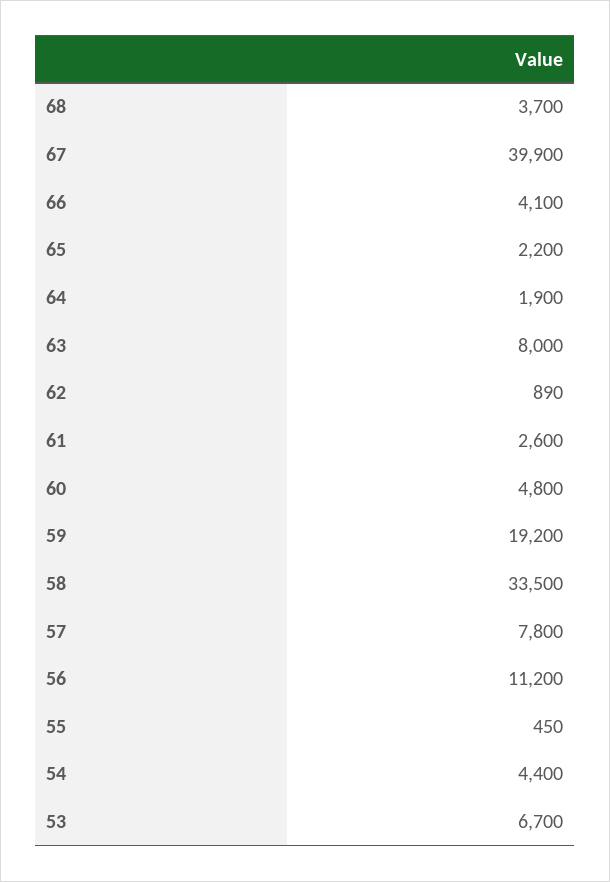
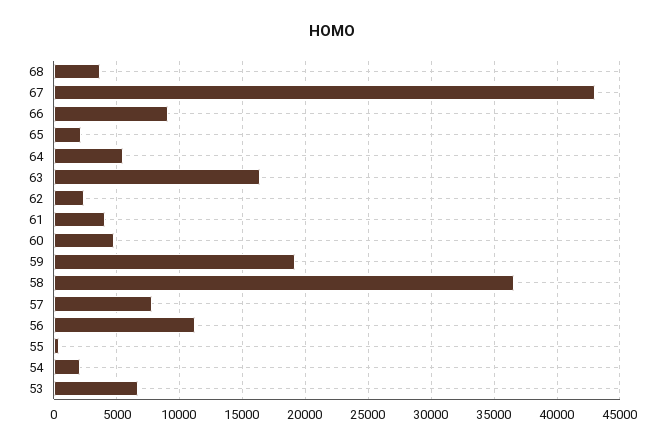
67: 39900 -> 43000
66: 4100 -> 9000
64: 1900 -> 5500
63: 8000 -> 16500
62: 890 -> 2500
61: 2600 -> 4000
58: 33500 -> 36500
54: 4400 -> 2000

